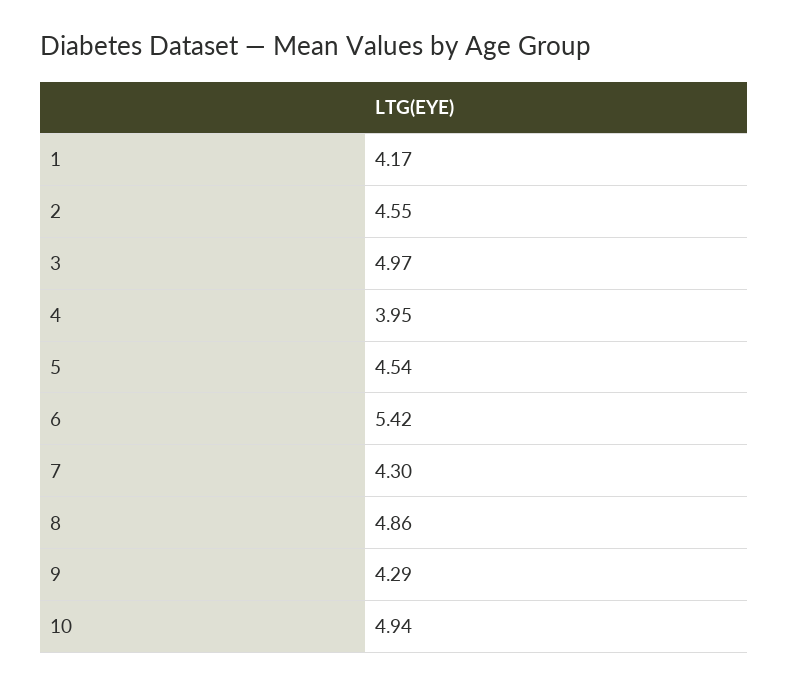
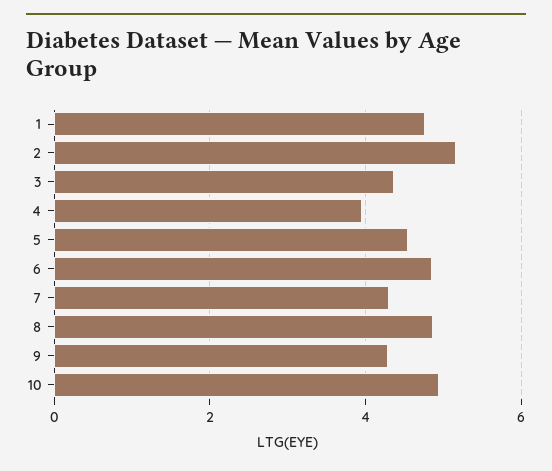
1: 4.17 -> 4.8
2: 4.55 -> 5.2
3: 4.97 -> 4.4
6: 5.42 -> 4.8

